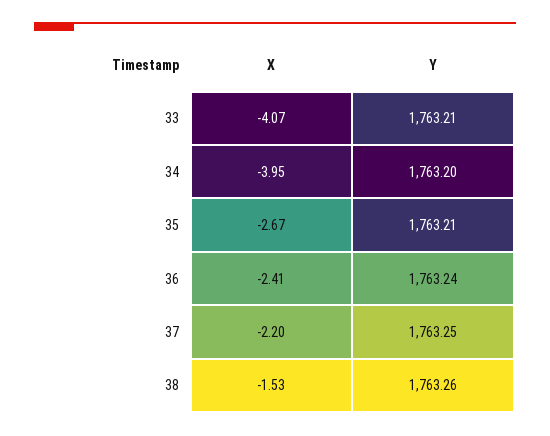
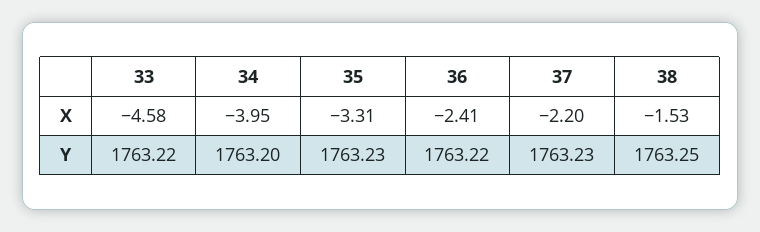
X, 33: -4.07 -> -4.58
Y, 33: 1763.21 -> 1763.22
X, 35: -2.67 -> -3.31
Y, 35: 1763.21 -> 1763.23
Y, 36: 1763.24 -> 1763.22
Y, 37: 1763.25 -> 1763.23
Y, 38: 1763.26 -> 1763.25

